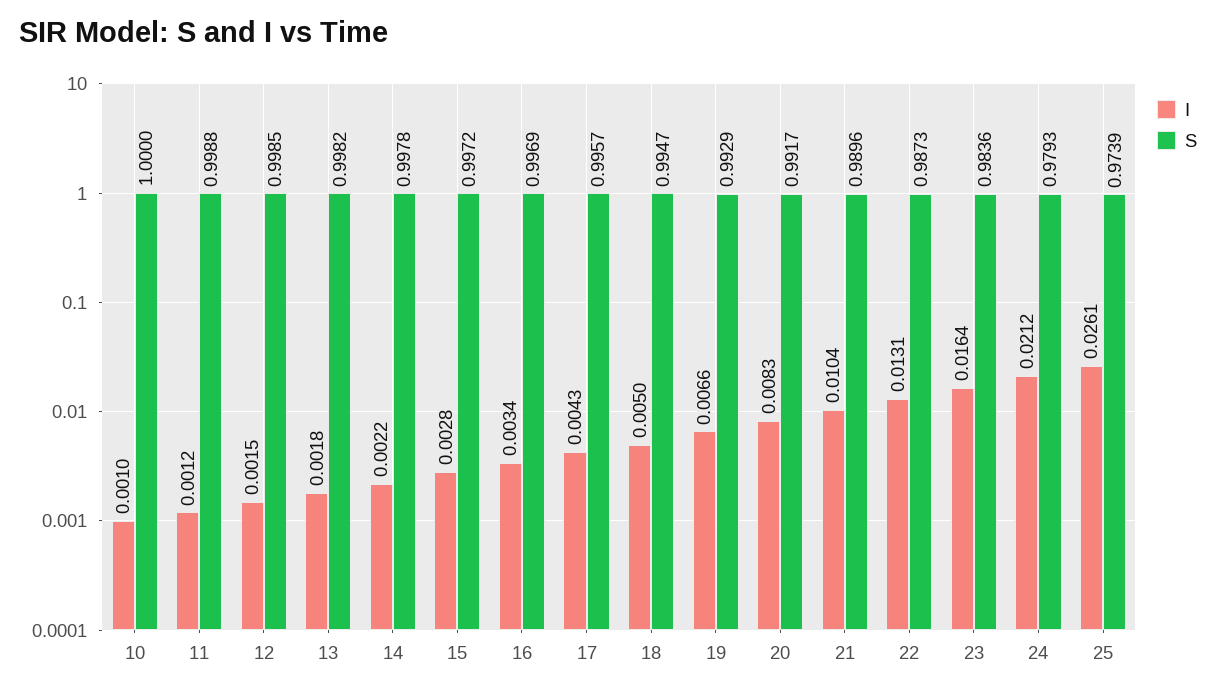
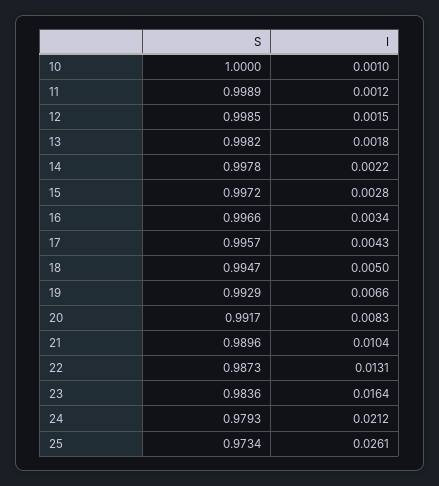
S, 11: 0.9988 -> 0.9989
S, 16: 0.9969 -> 0.9966
S, 25: 0.9739 -> 0.9734

